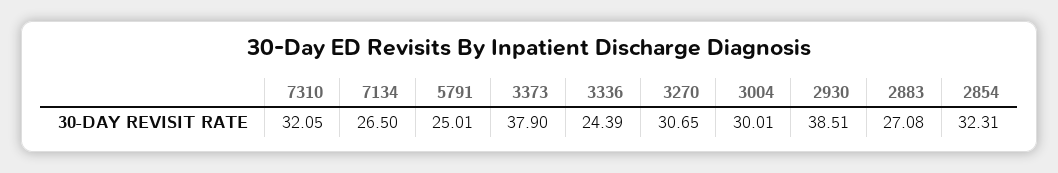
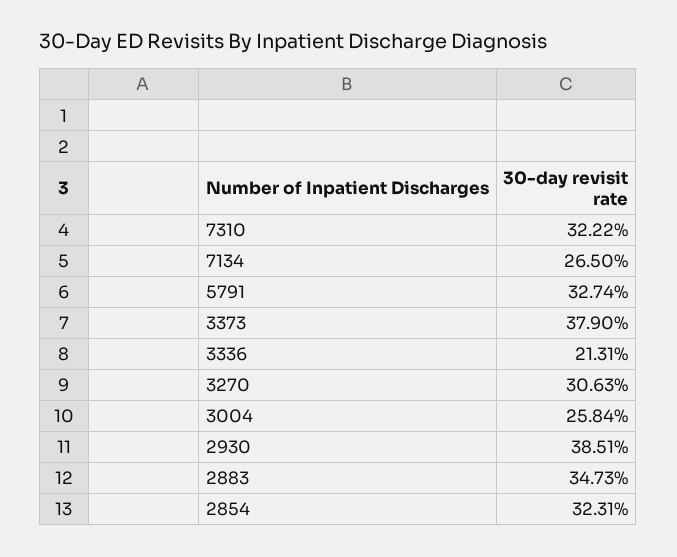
7310: 32.05 -> 32.22
5791: 25.01 -> 32.74
3336: 24.39 -> 21.31
3270: 30.65 -> 30.63
3004: 30.01 -> 25.84
2883: 27.08 -> 34.73

